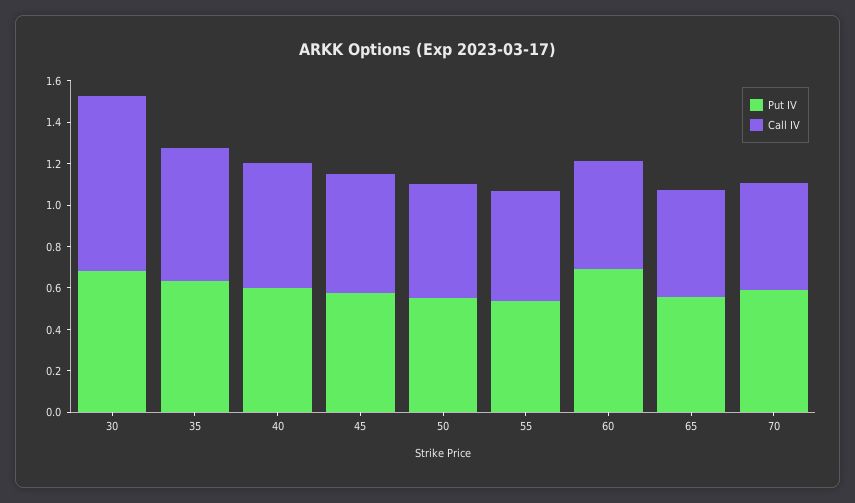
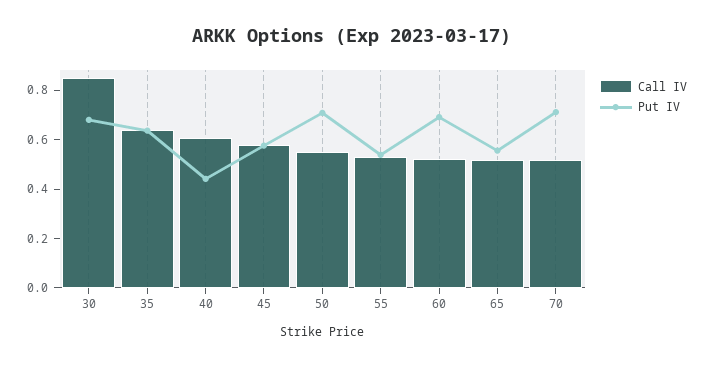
Put IV, 40: 0.6 -> 0.45
Put IV, 50: 0.55 -> 0.7
Put IV, 70: 0.6 -> 0.7

